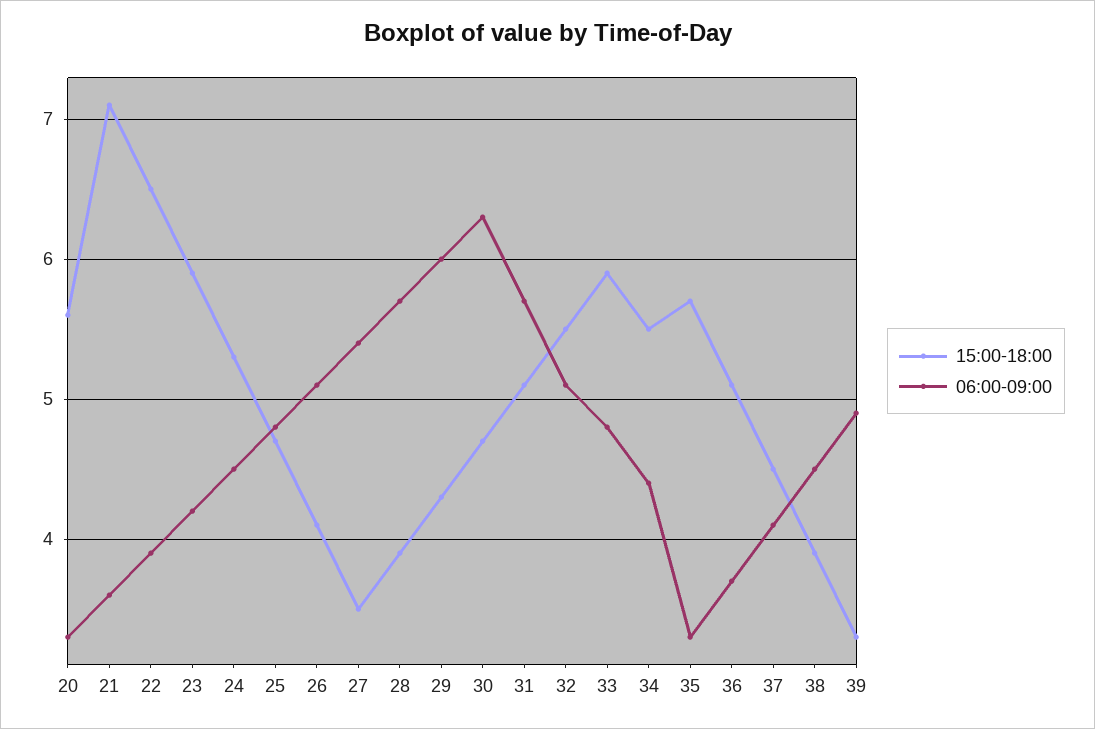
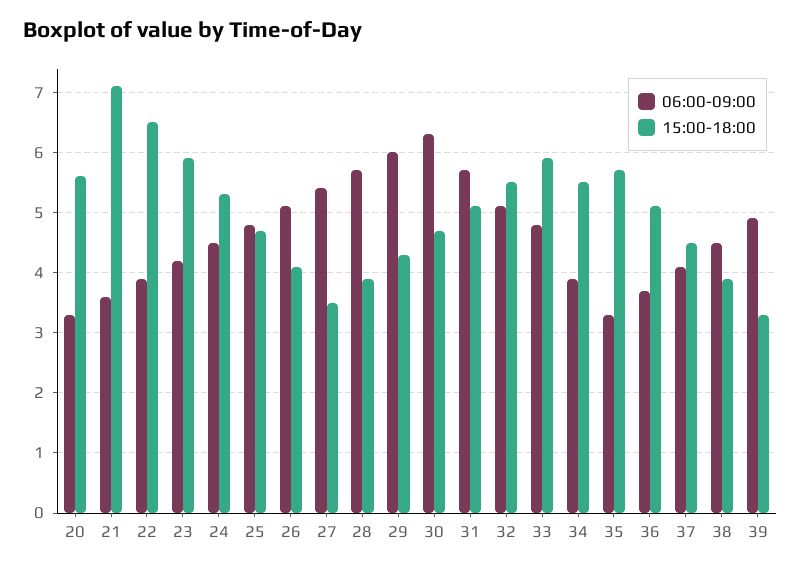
06:00-09:00, 34: 4.4 -> 3.9

